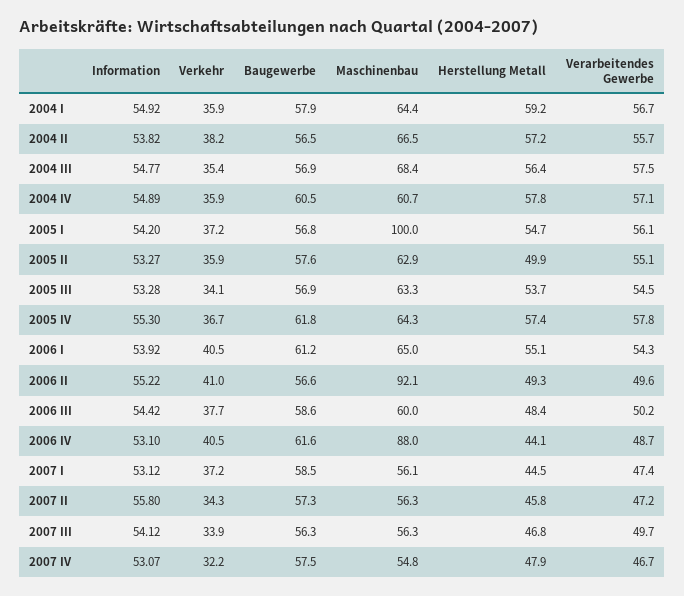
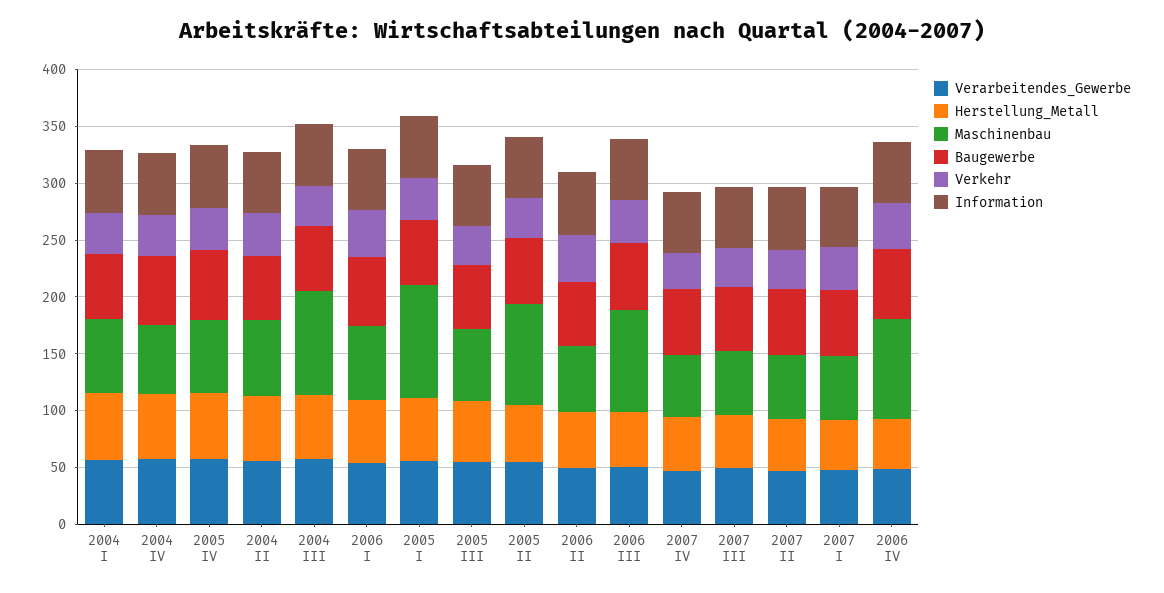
Maschinenbau, 2004 III: 68.4 -> 90
Maschinenbau, 2005 II: 62.9 -> 90
Maschinenbau, 2006 II: 92.1 -> 60
Maschinenbau, 2006 III: 60 -> 90

